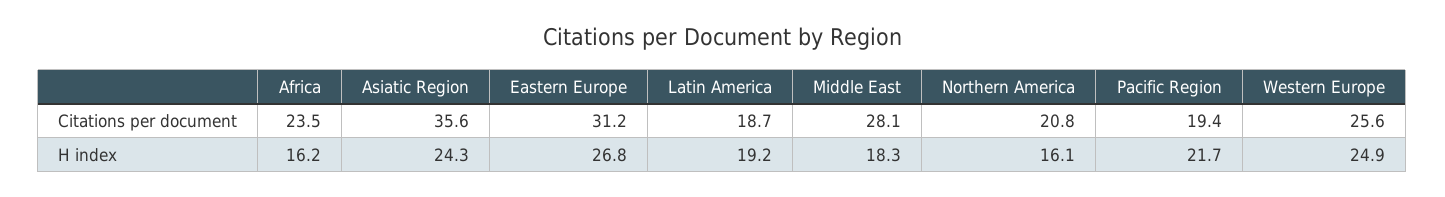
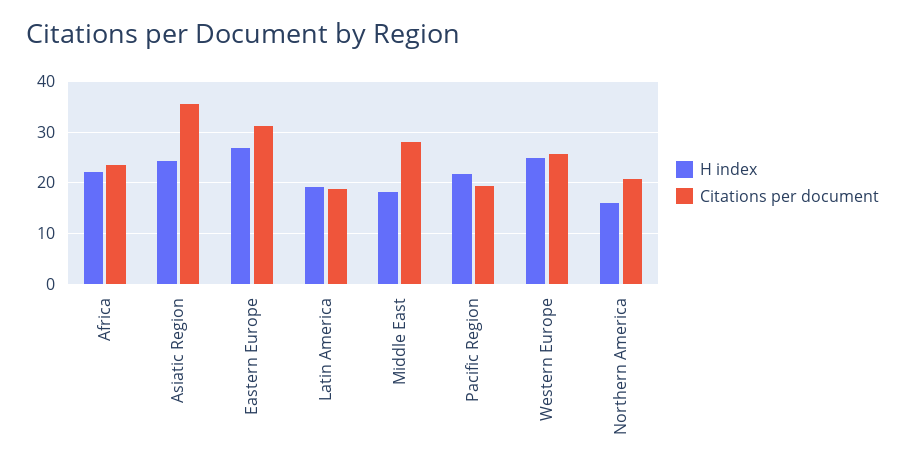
H index, Africa: 16.2 -> 22

